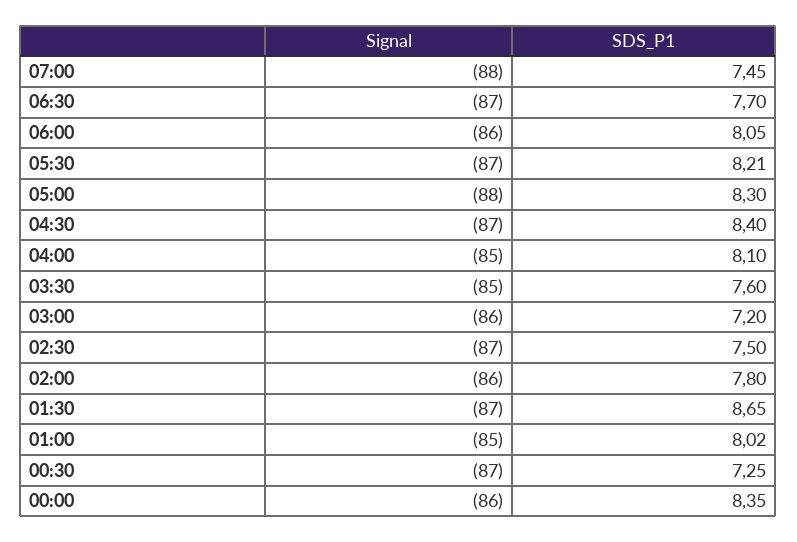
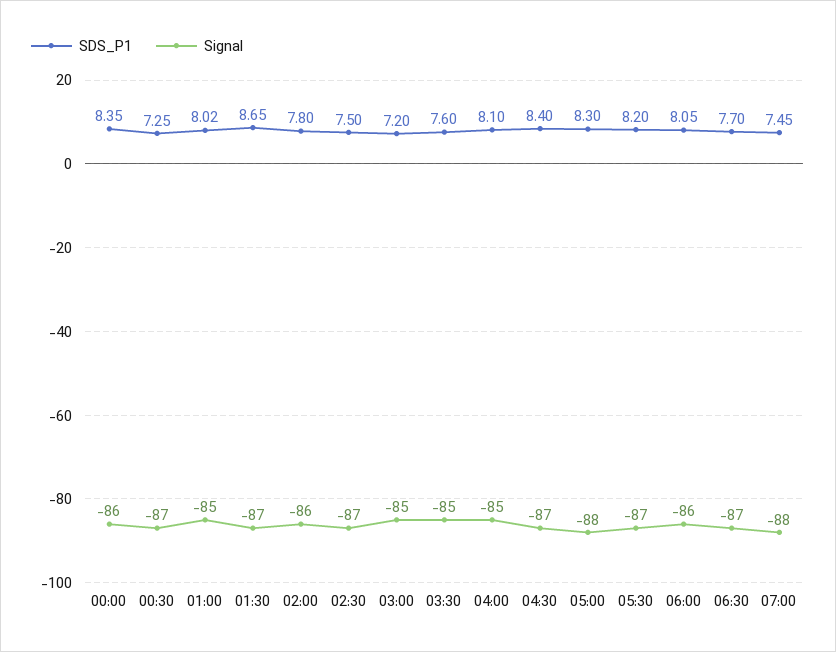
SDS_P1, 05:30: 8.21 -> 8.2
Signal, 03:00: -86 -> -85

